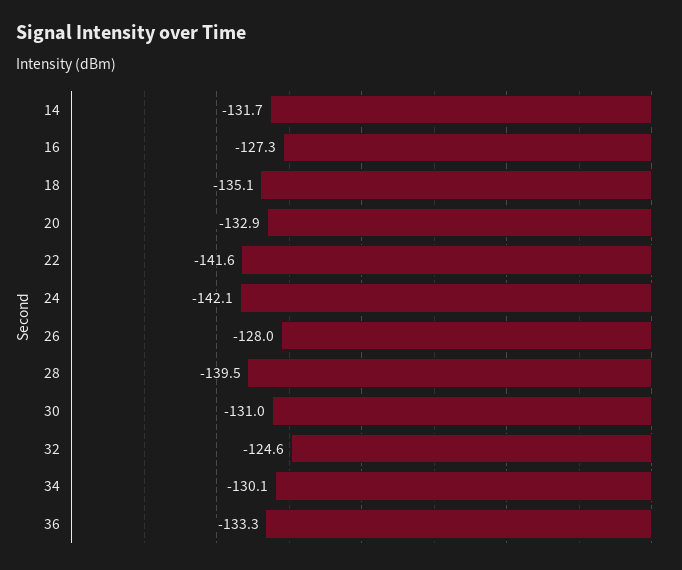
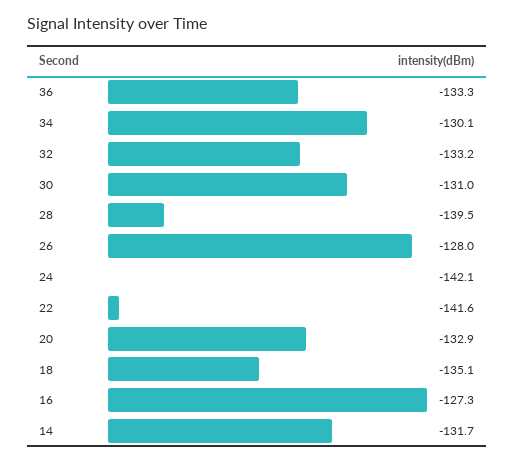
32: -124.6 -> -133.2

